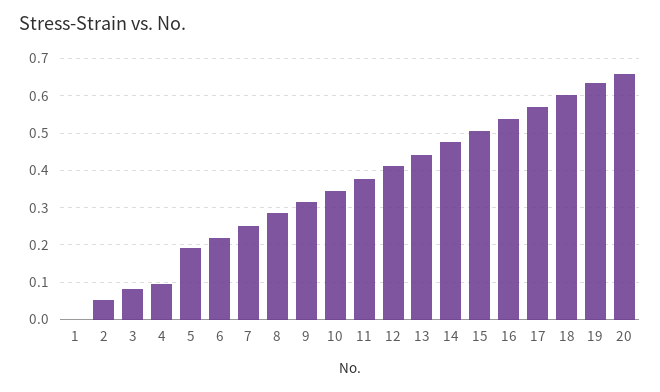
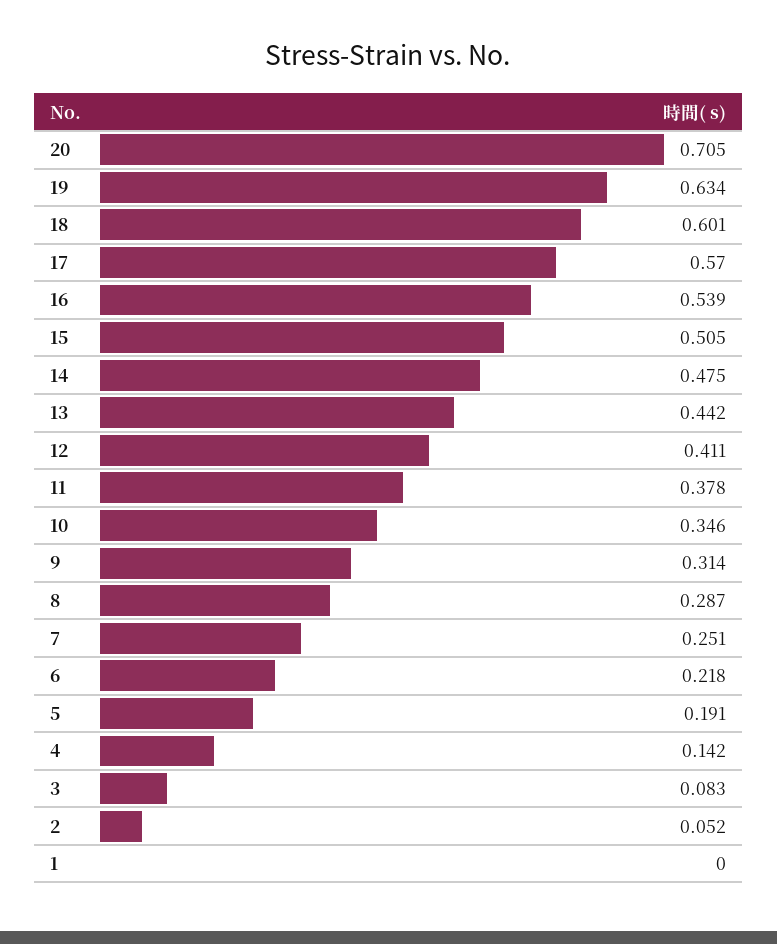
4: 0.1 -> 0.142
20: 0.66 -> 0.705

